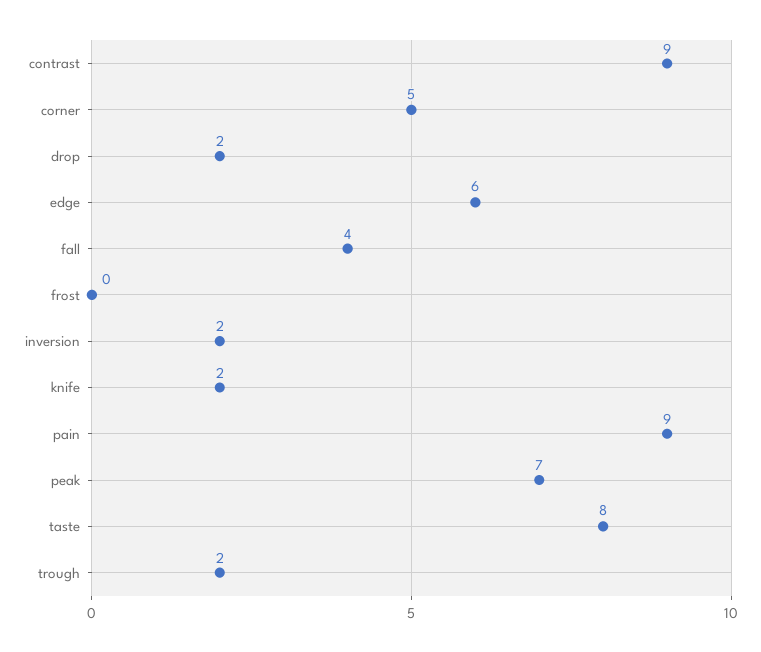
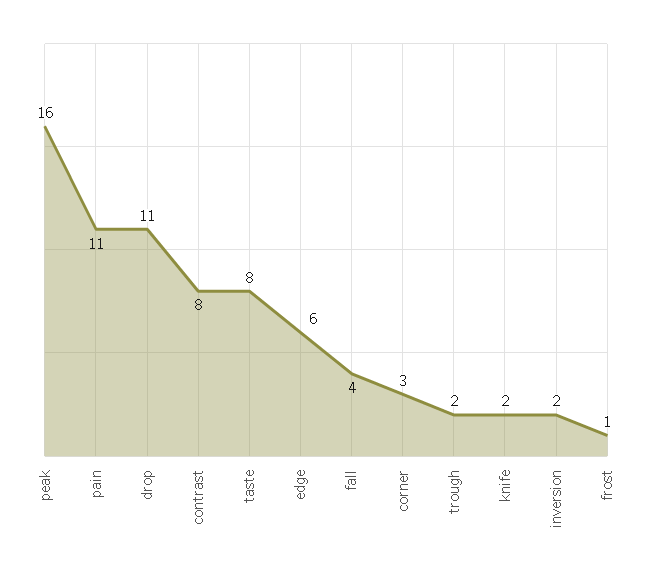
contrast: 9 -> 8
corner: 5 -> 3
drop: 2 -> 11
frost: 0 -> 1
pain: 9 -> 11
peak: 7 -> 16

